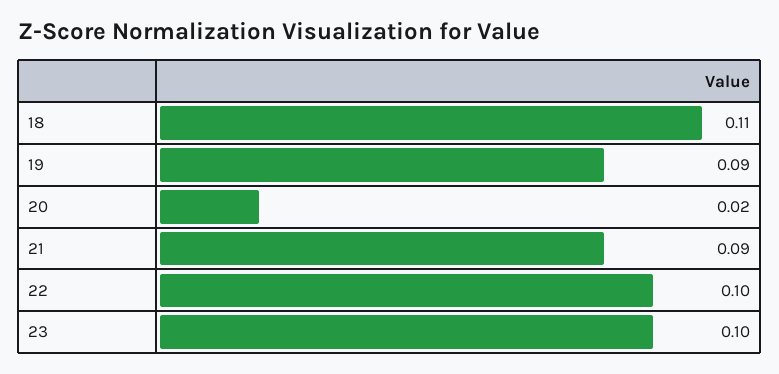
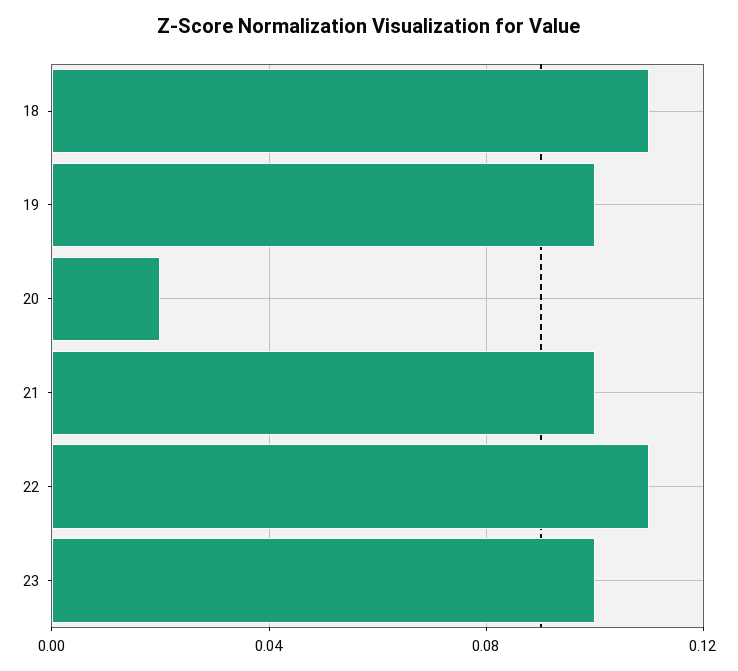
19: 0.09 -> 0.1
21: 0.09 -> 0.1
22: 0.1 -> 0.11

